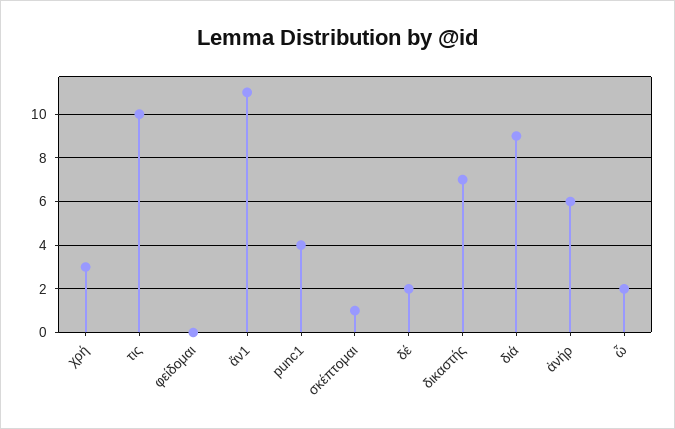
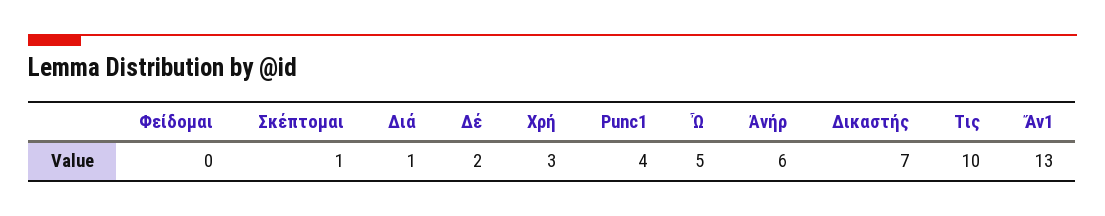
ἄν1: 11 -> 13
διά: 9 -> 1
ὦ: 2 -> 5

